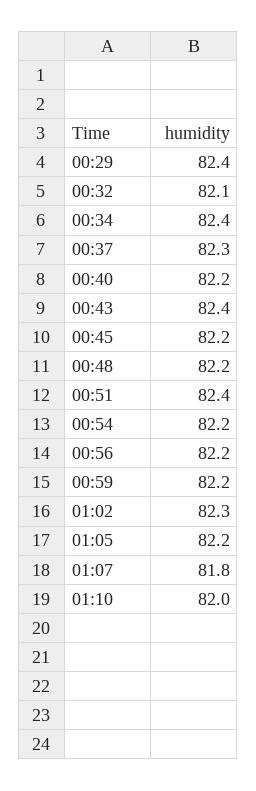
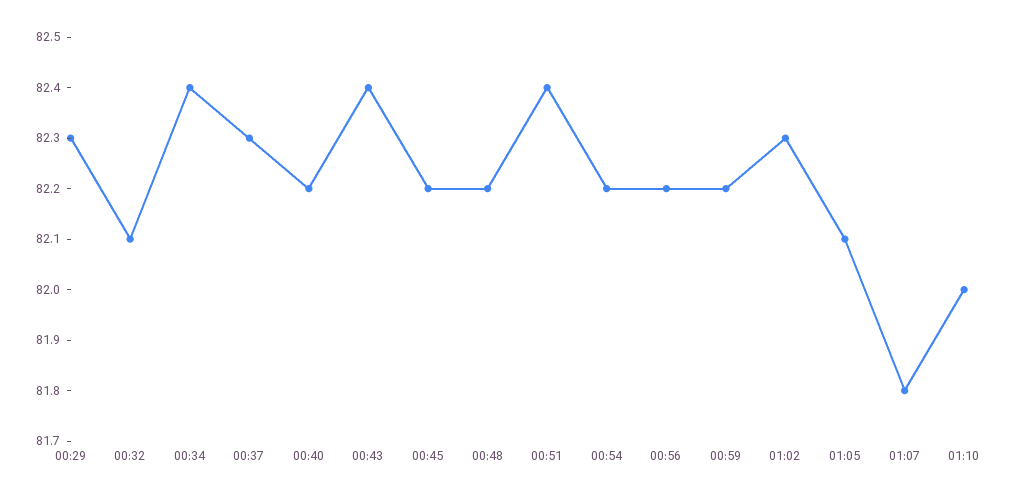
00:29: 82.4 -> 82.3
01:05: 82.2 -> 82.1

